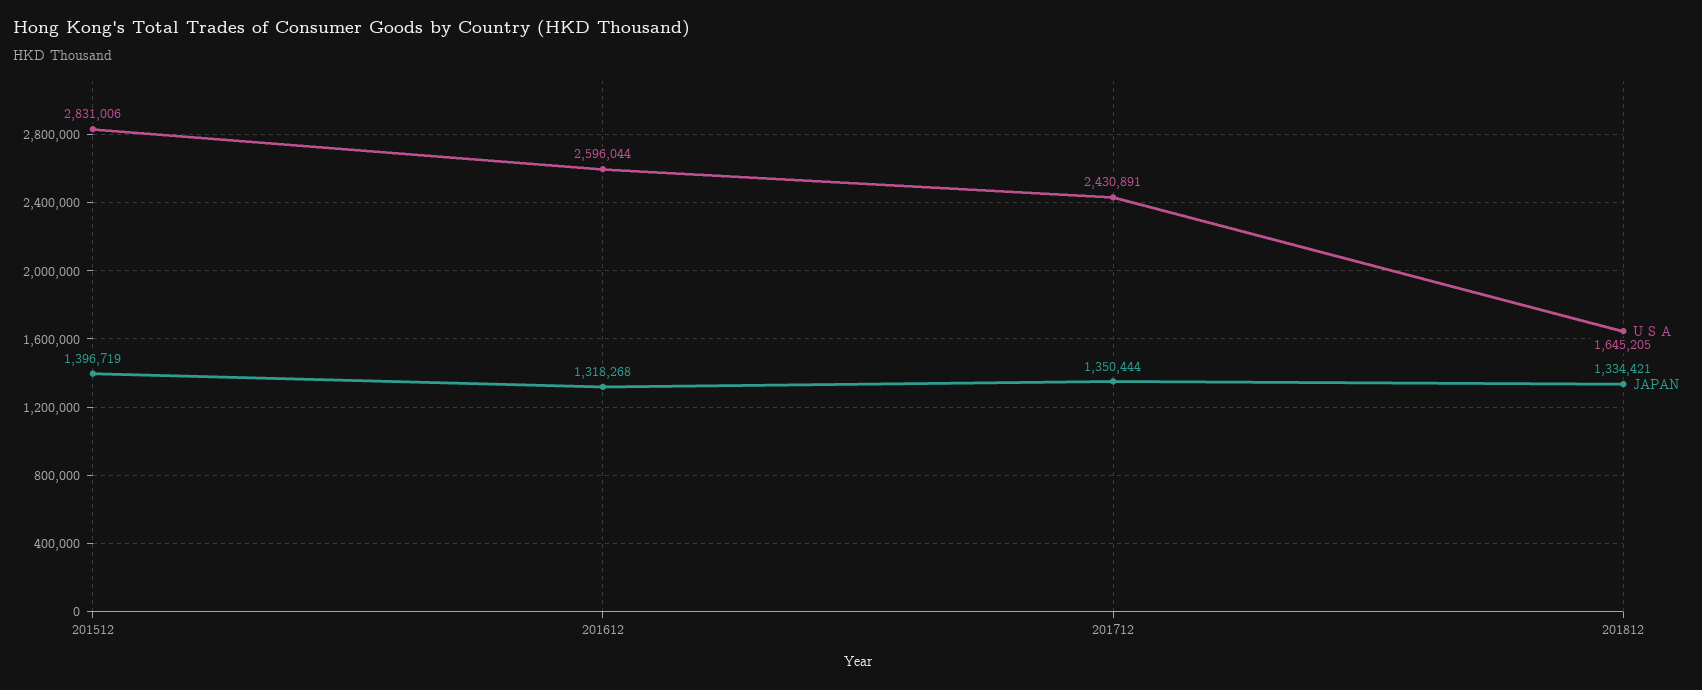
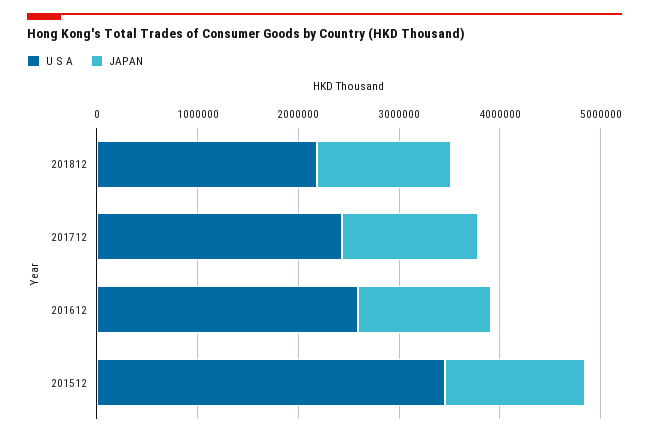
U S A, 201512: 2831006 -> 3400000
U S A, 201812: 1645205 -> 2200000

